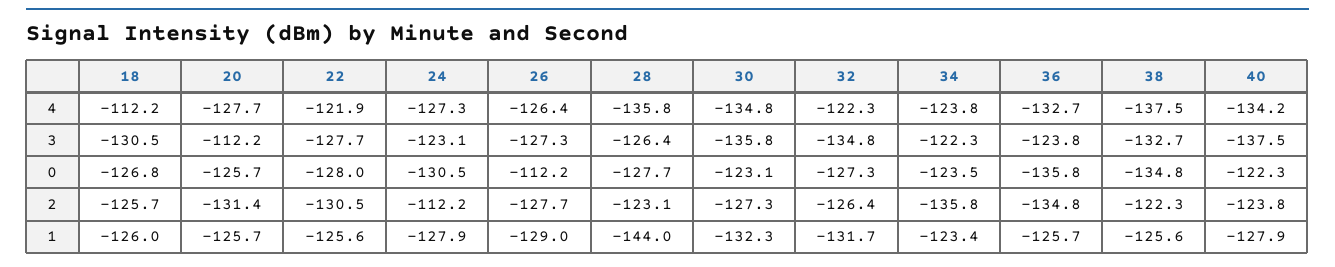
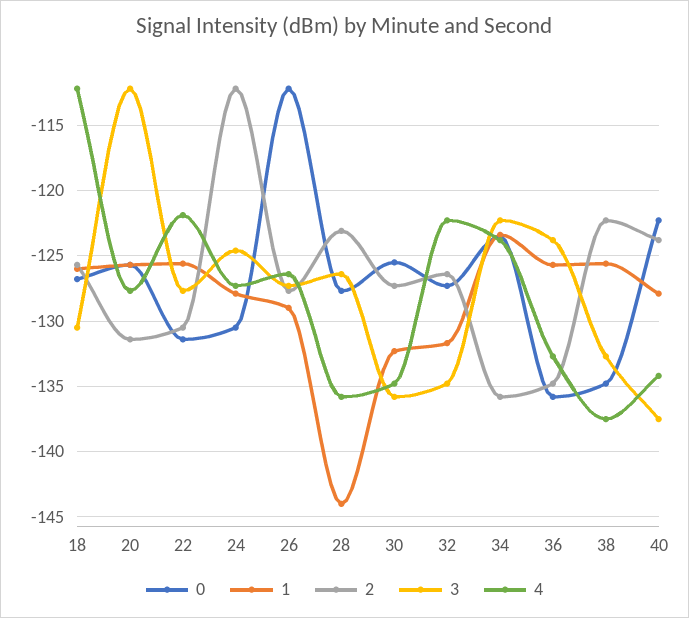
3, 24: -123.1 -> -124.5
0, 22: -128 -> -131.5
0, 30: -123.1 -> -125.5

